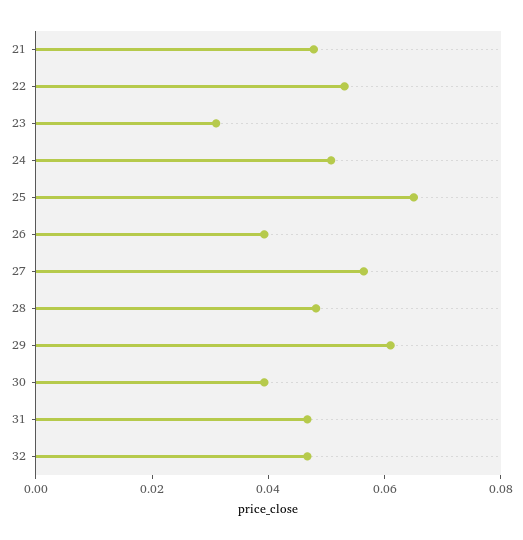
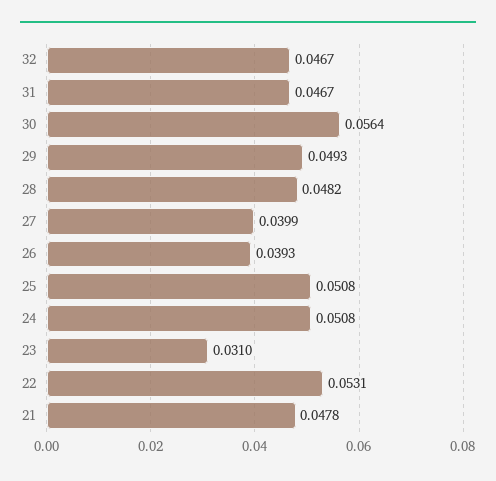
25: 0.065 -> 0.0508
27: 0.055 -> 0.0399
29: 0.06 -> 0.0493
30: 0.04 -> 0.0564

